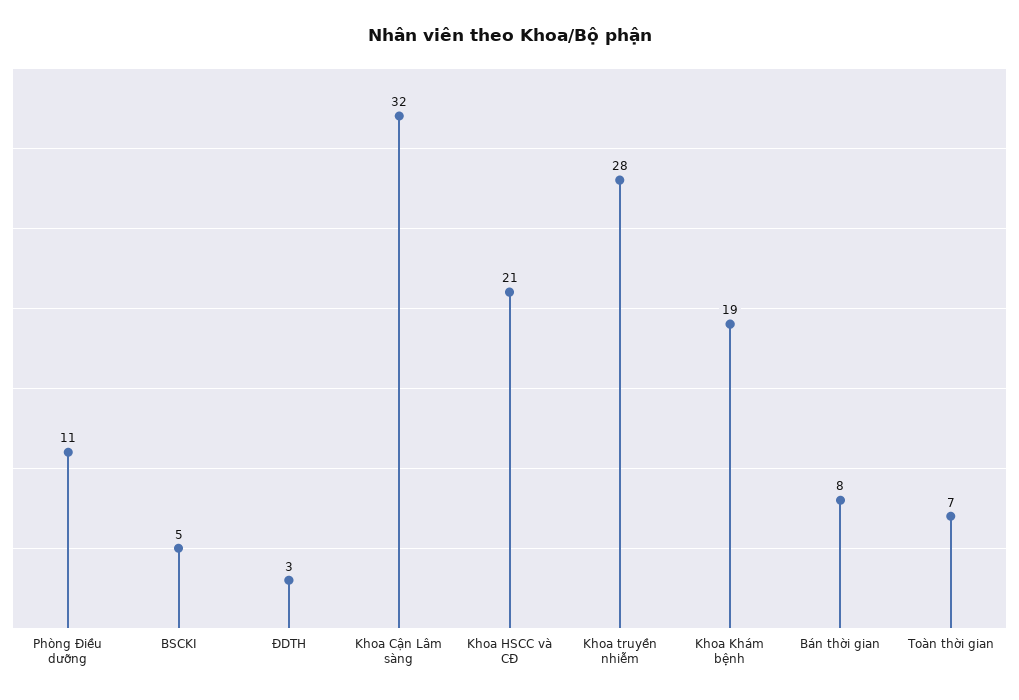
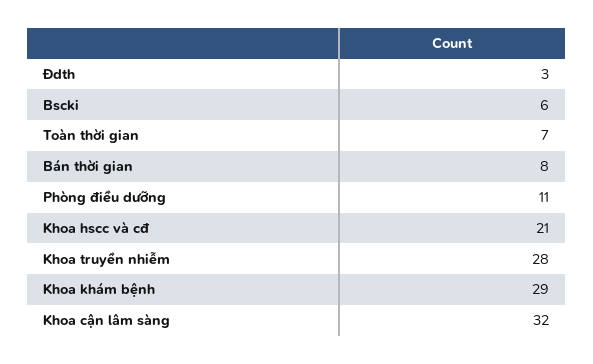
BSCKI: 5 -> 6
Khoa Khám bệnh: 19 -> 29

